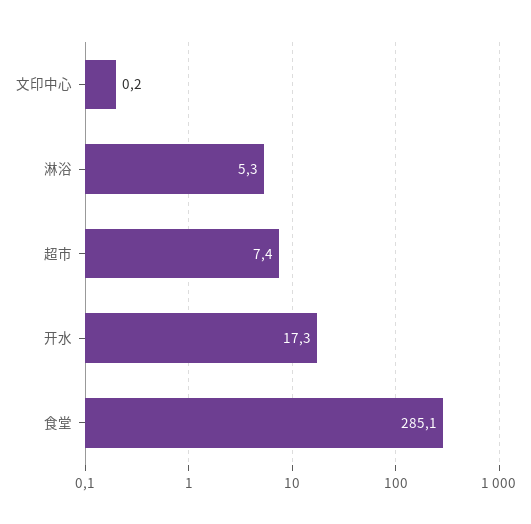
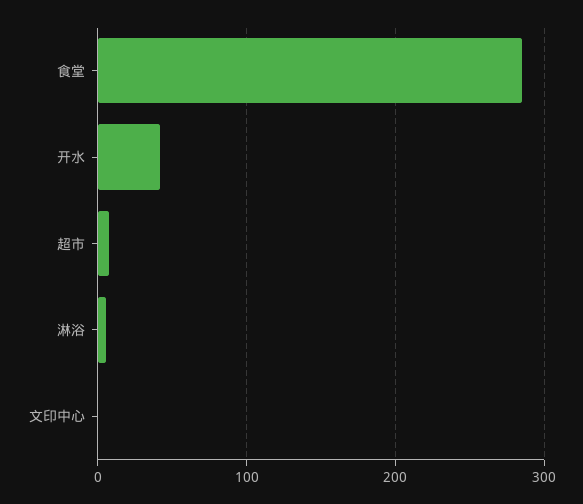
开水: 17.3 -> 40

